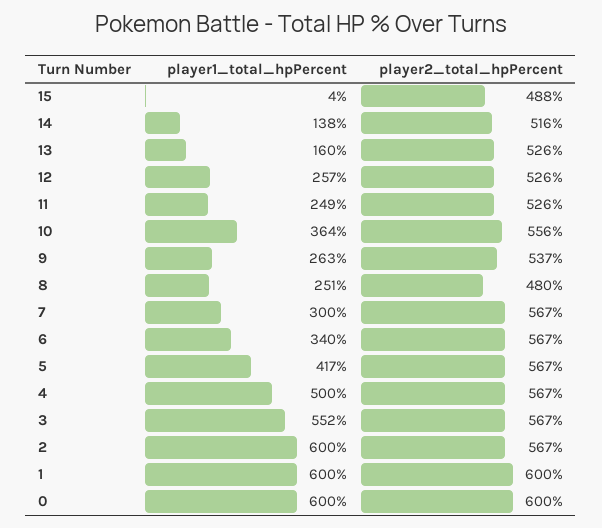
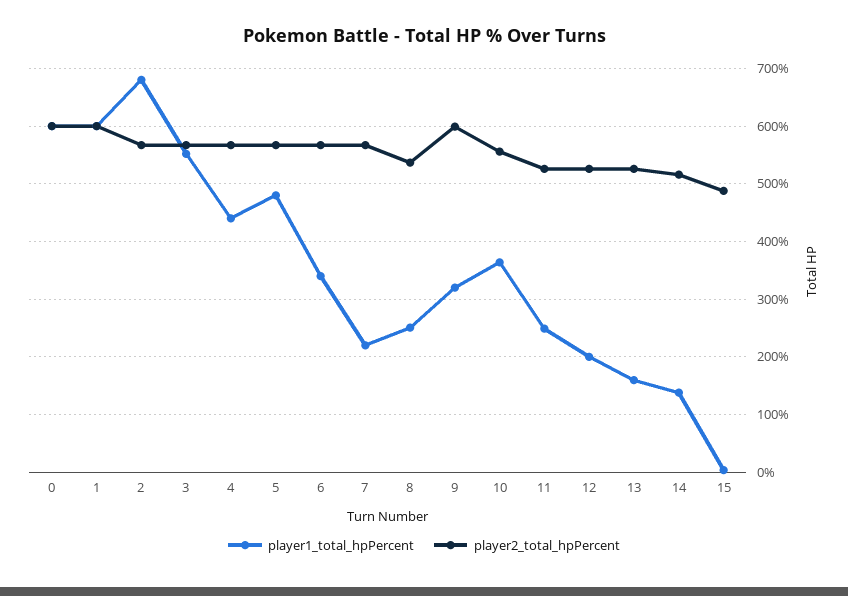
player1_total_hpPercent, 12: 257 -> 200
player1_total_hpPercent, 9: 263 -> 320
player2_total_hpPercent, 9: 537 -> 600
player2_total_hpPercent, 8: 480 -> 540
player1_total_hpPercent, 7: 300 -> 220
player1_total_hpPercent, 5: 417 -> 480
player1_total_hpPercent, 4: 500 -> 440
player1_total_hpPercent, 2: 600 -> 680

